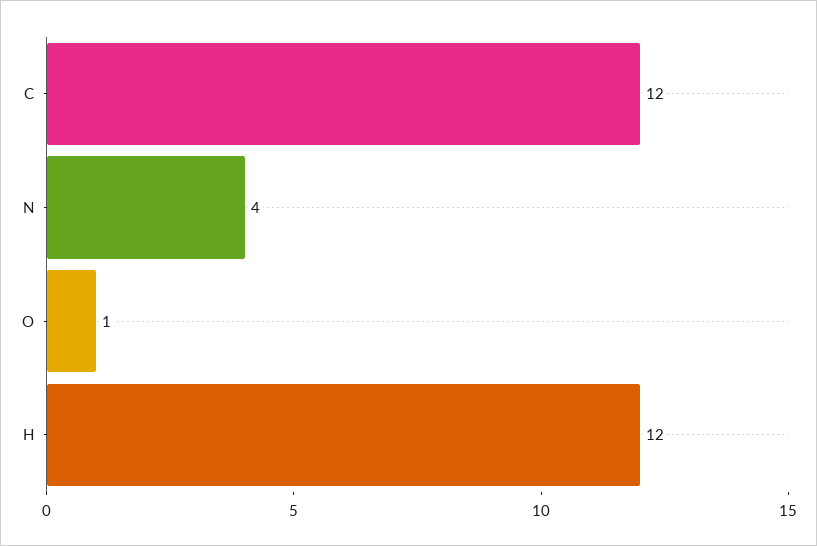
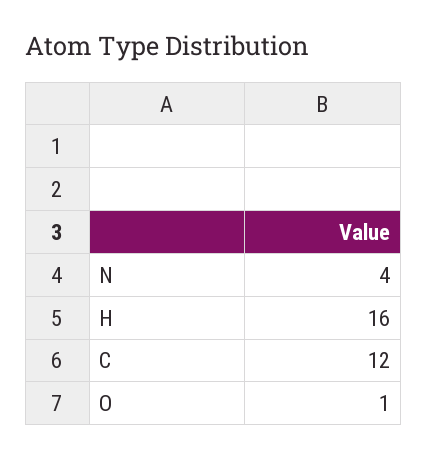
H: 12 -> 16

